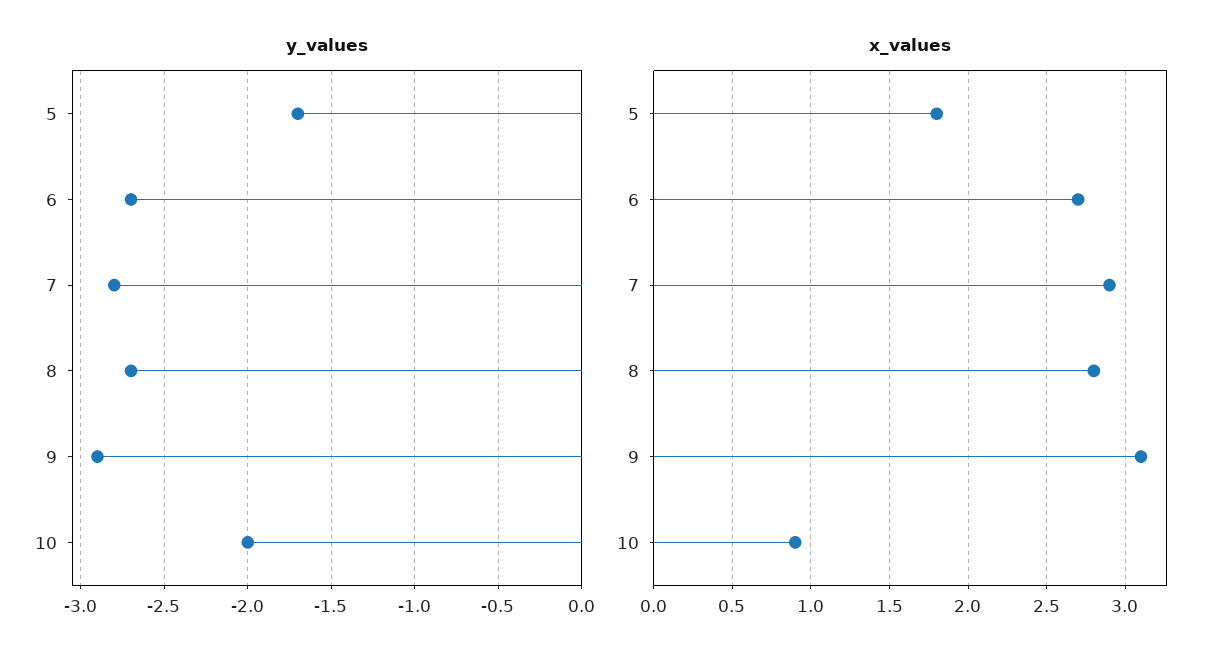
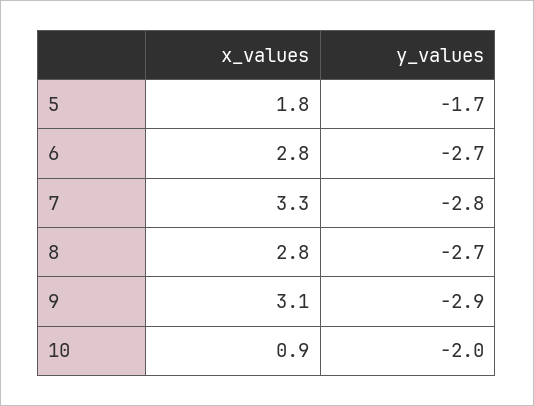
x_values, 6: 2.7 -> 2.8
x_values, 7: 2.9 -> 3.3

